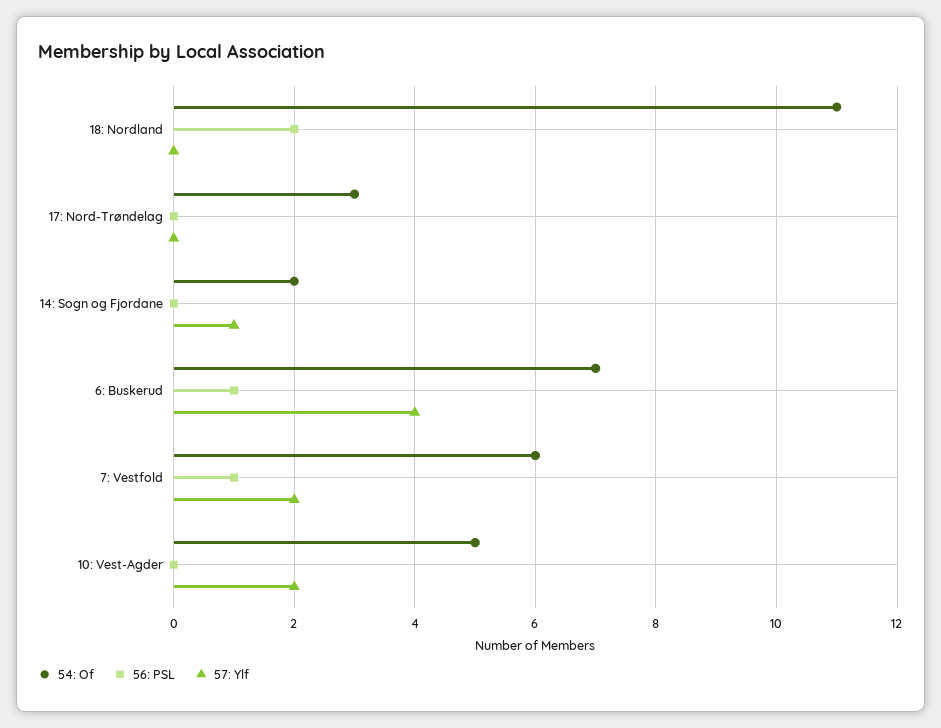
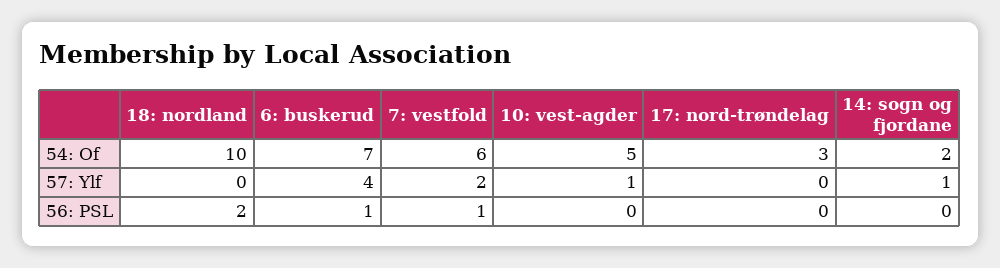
54: Of, 18: Nordland: 11 -> 10
57: Ylf, 10: Vest-Agder: 2 -> 1

